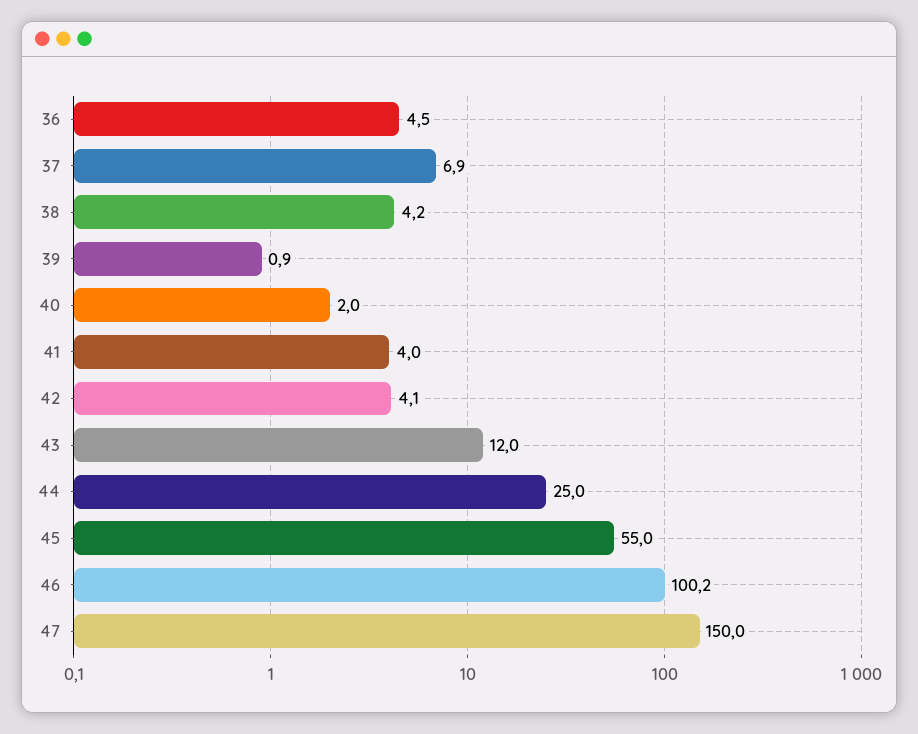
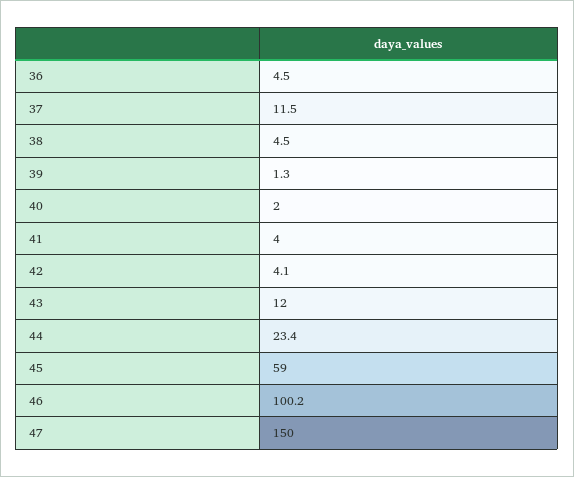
37: 6.9 -> 11.5
38: 4.2 -> 4.5
39: 0.9 -> 1.3
44: 25 -> 23.4
45: 55 -> 59

